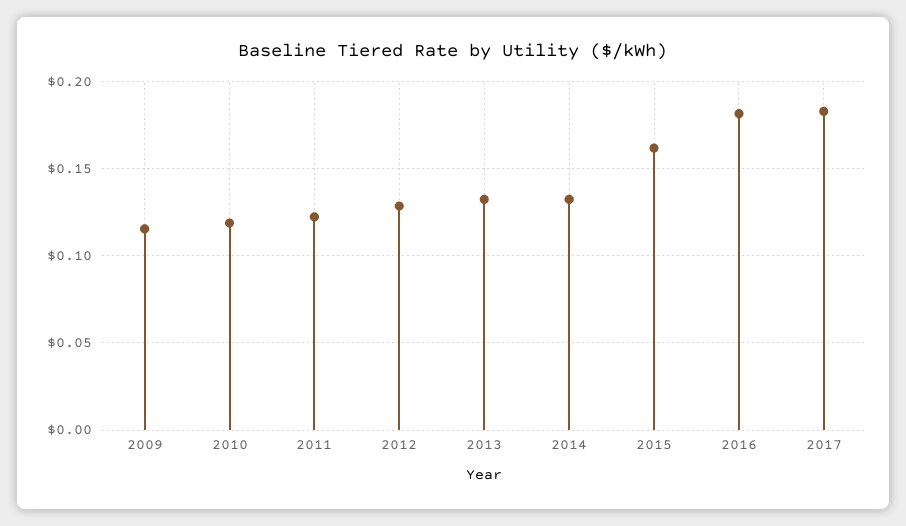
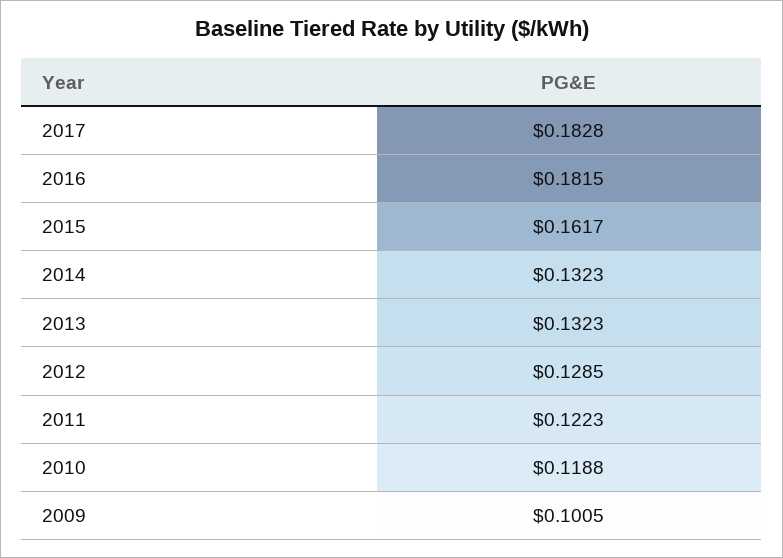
2009: 0.115 -> 0.1005

